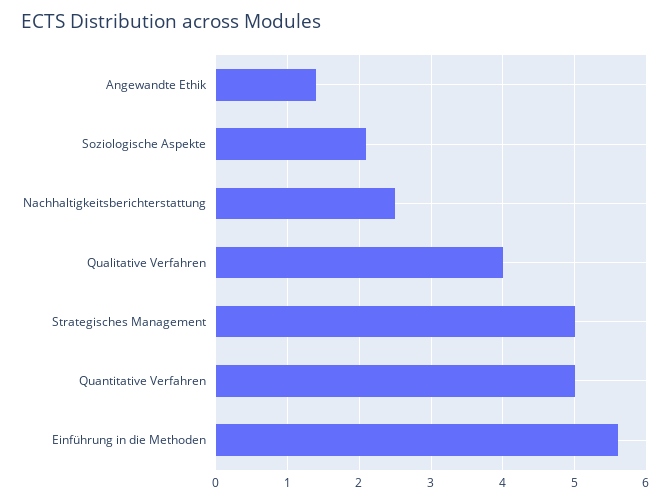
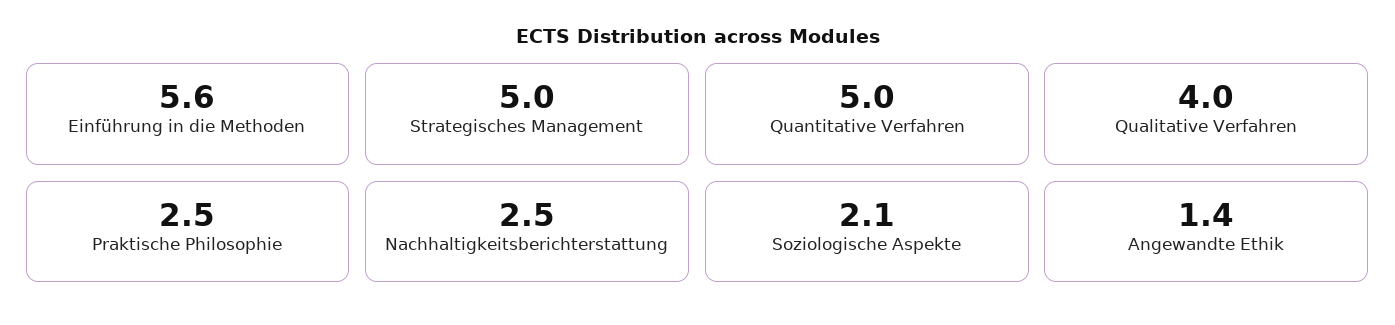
Praktische Philosophie: none -> 2.5

